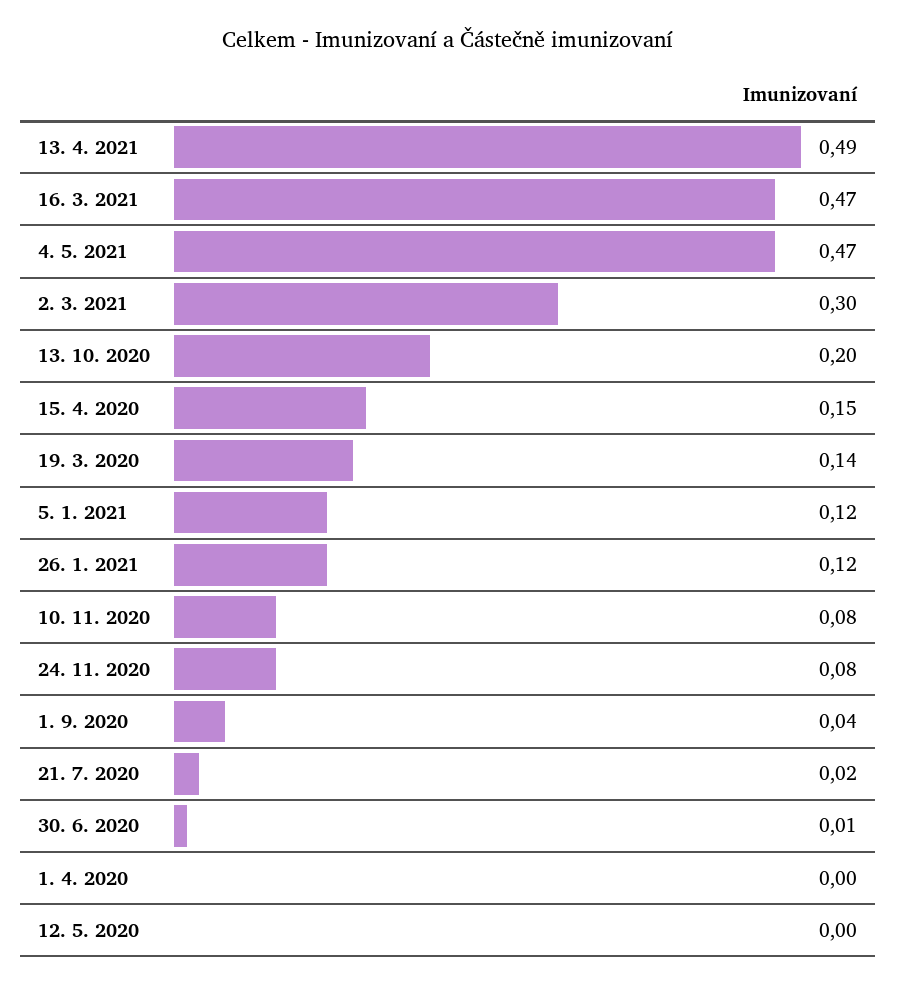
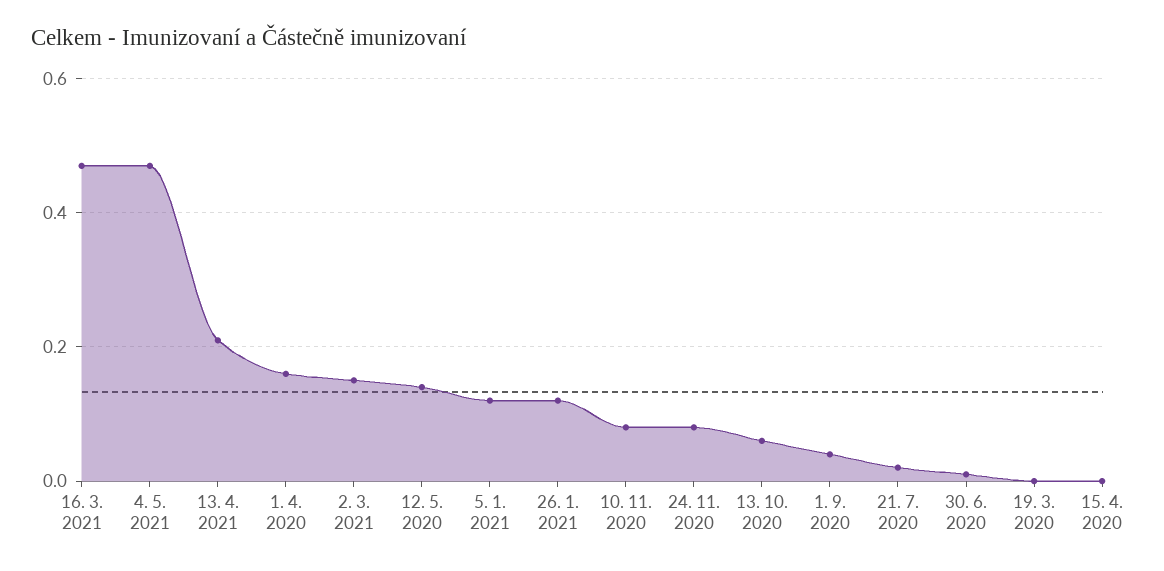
13. 4. 2021: 0.49 -> 0.2
2. 3. 2021: 0.3 -> 0.15
13. 10. 2020: 0.2 -> 0.05
15. 4. 2020: 0.15 -> 0
19. 3. 2020: 0.14 -> 0
1. 4. 2020: 0 -> 0.15
12. 5. 2020: 0 -> 0.15

